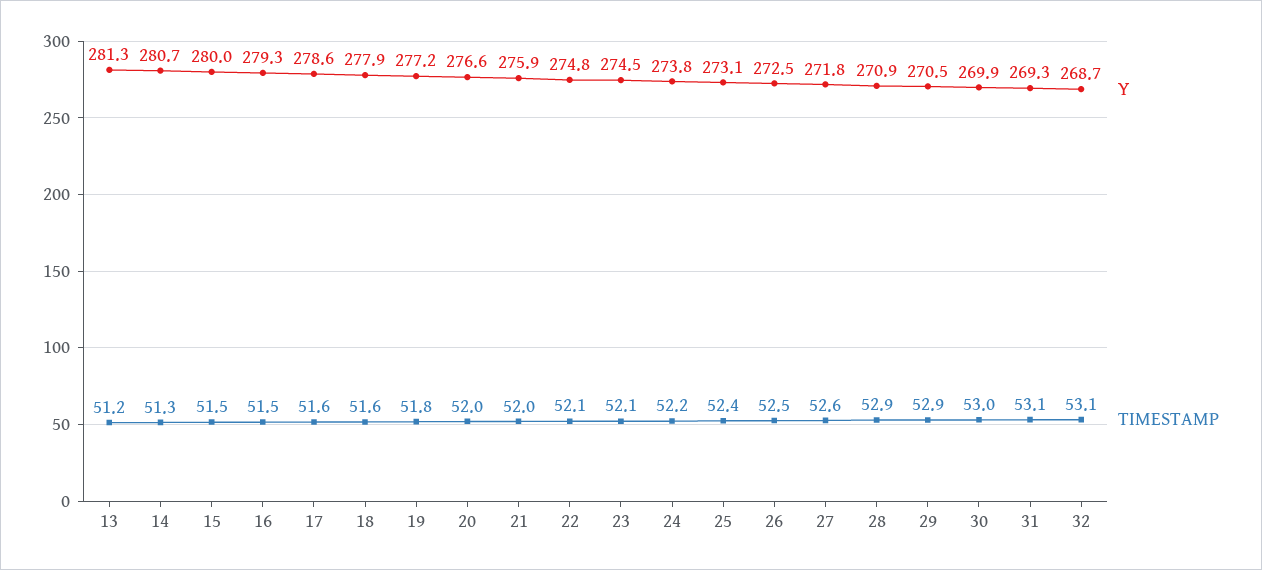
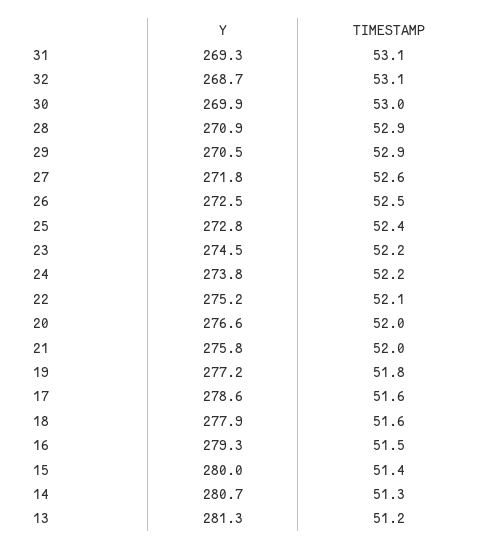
TIMESTAMP, 15: 51.5 -> 51.4
Y, 21: 275.9 -> 275.8
Y, 22: 274.8 -> 275.2
TIMESTAMP, 23: 52.1 -> 52.2
Y, 25: 273.1 -> 272.8

